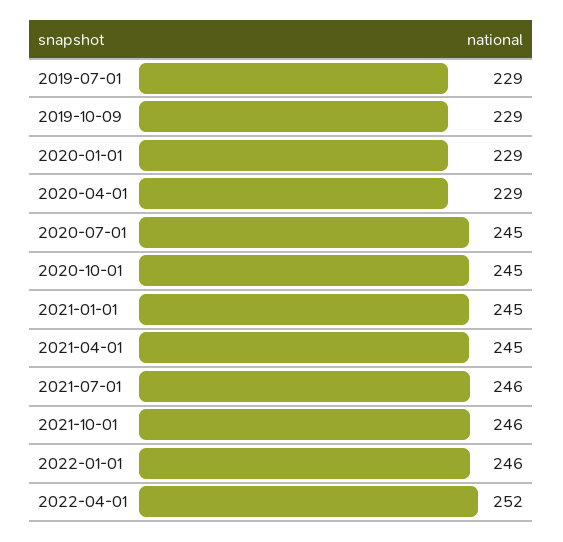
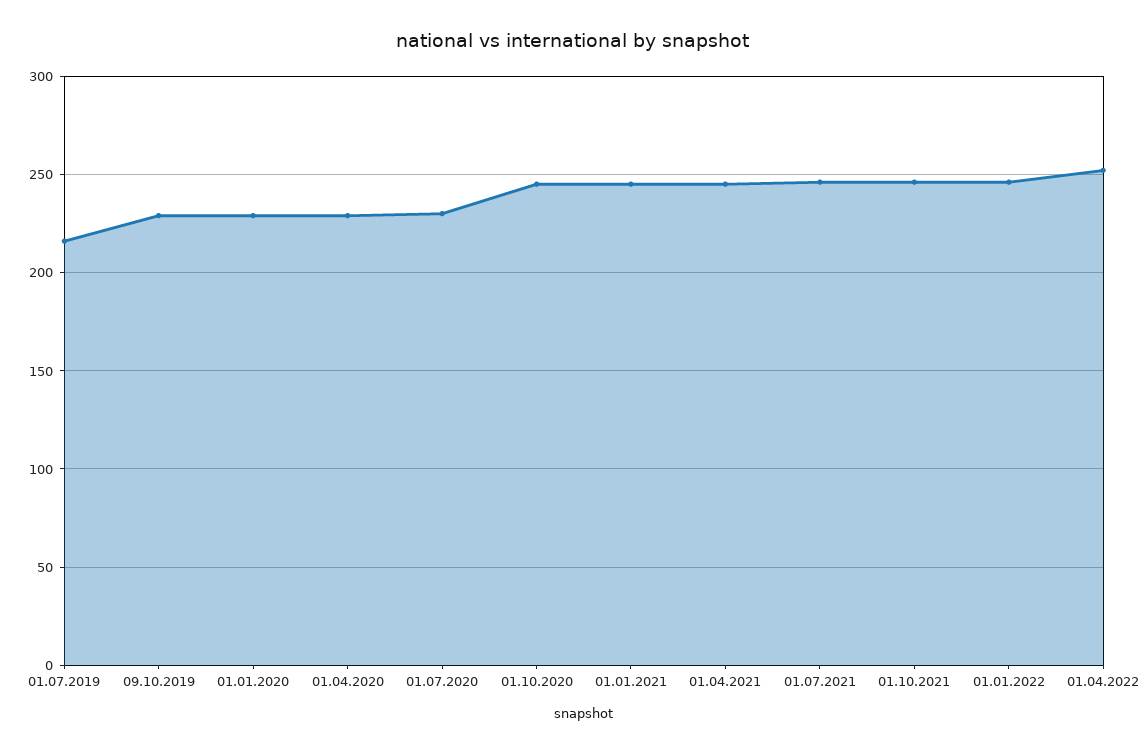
2019-07-01: 229 -> 215
2020-07-01: 245 -> 230

